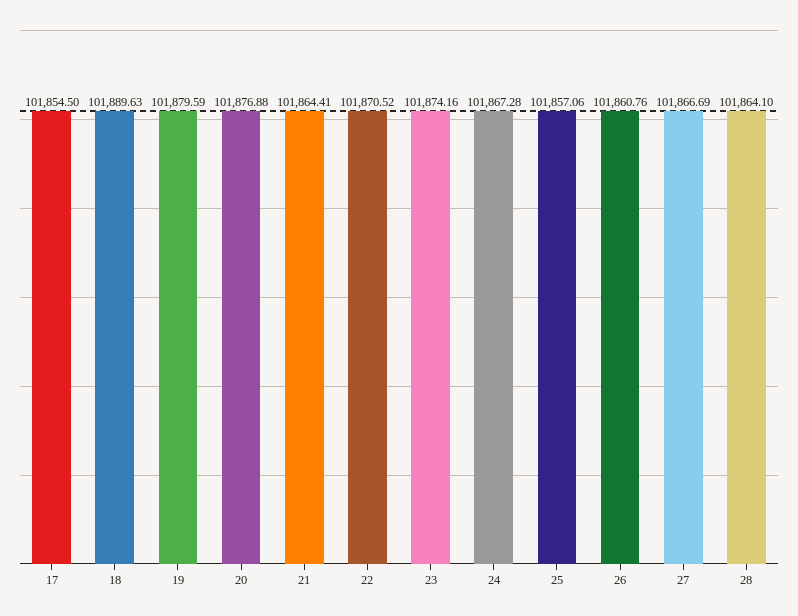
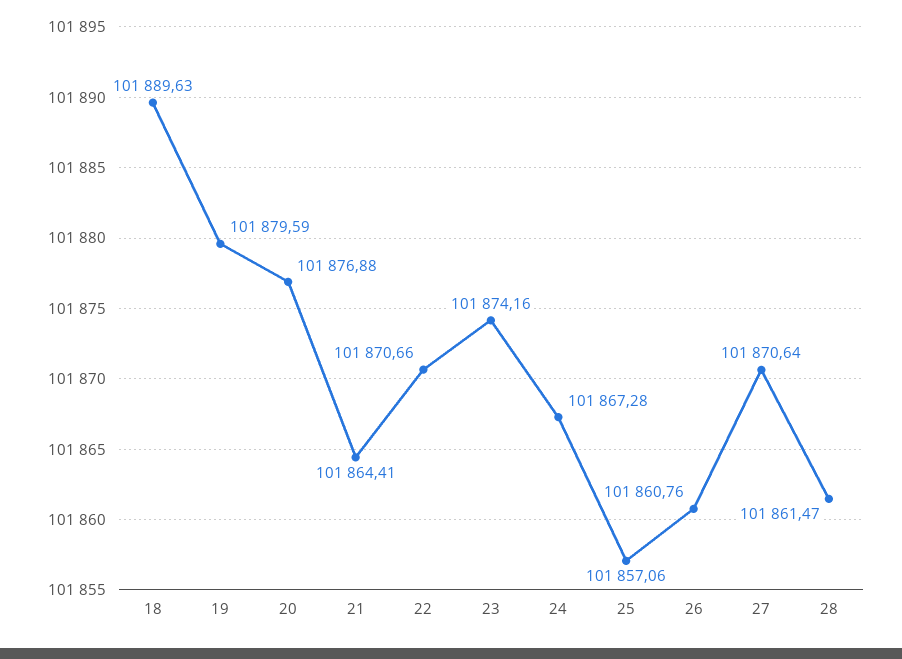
17: 101854.5 -> none
22: 101870.52 -> 101870.66
27: 101866.69 -> 101870.64
28: 101864.1 -> 101861.47

